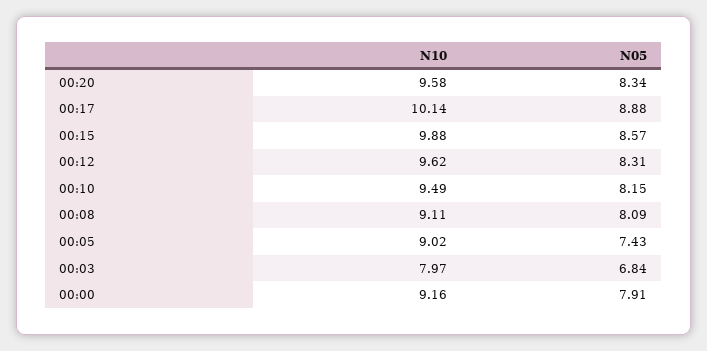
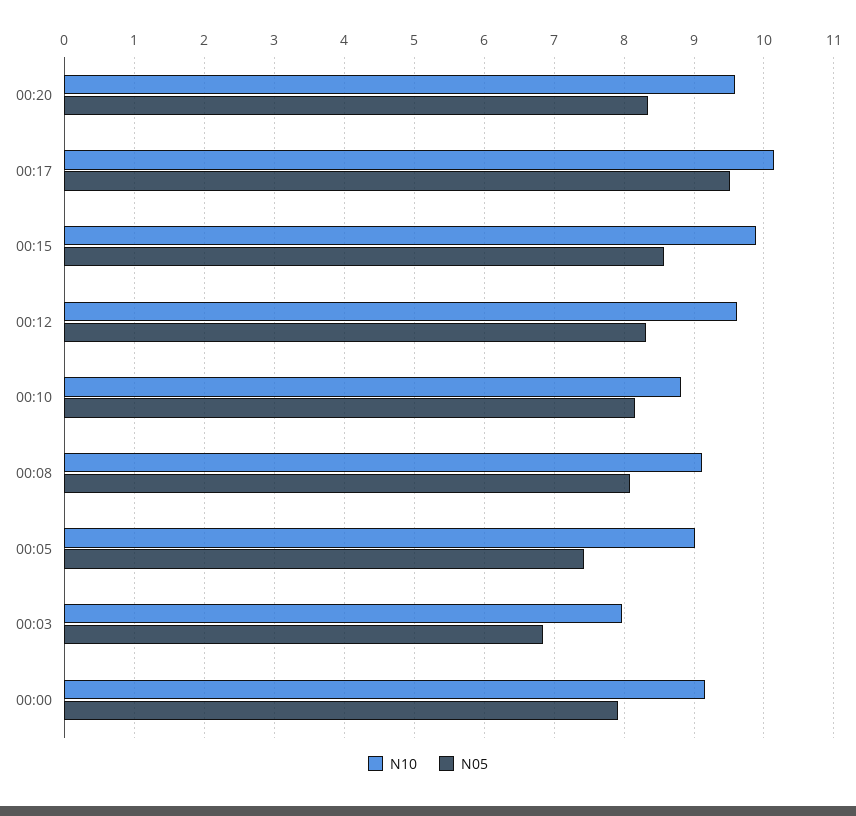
N05, 00:17: 8.88 -> 9.5
N10, 00:10: 9.49 -> 8.8

